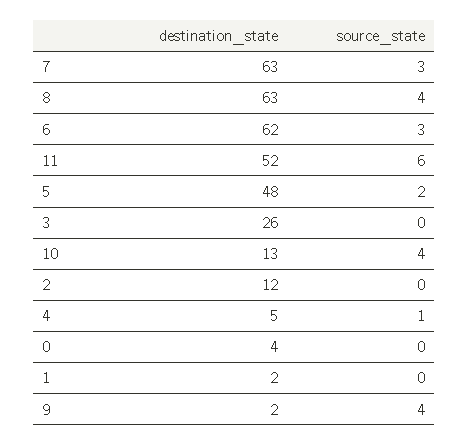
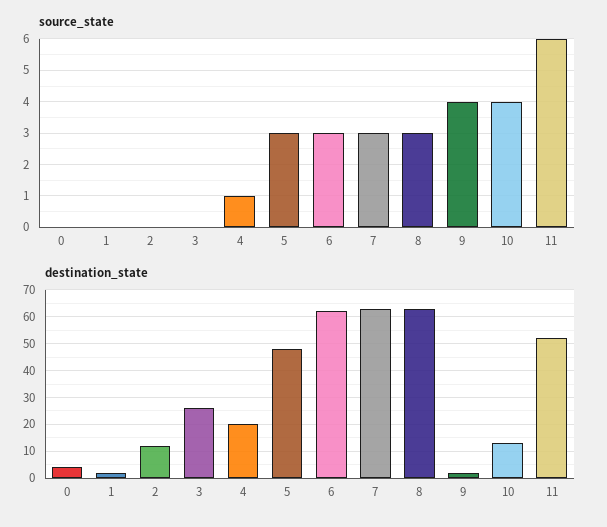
source_state, 8: 4 -> 3
source_state, 5: 2 -> 3
destination_state, 4: 5 -> 20

